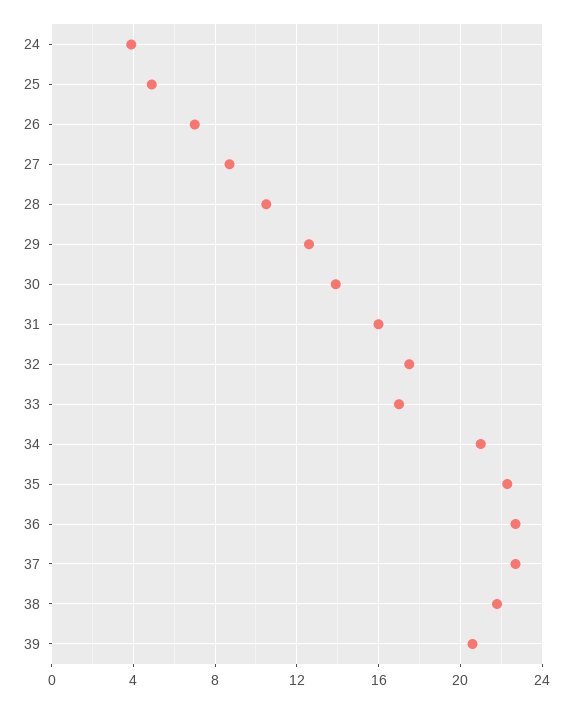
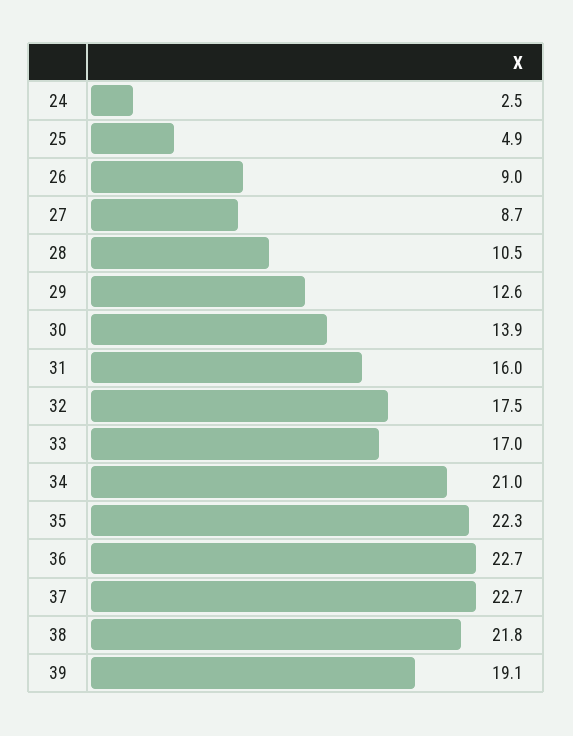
24: 4 -> 2.5
26: 7 -> 9
39: 20.5 -> 19.1

